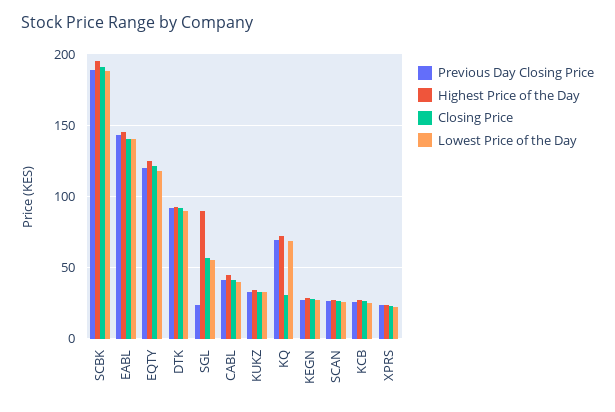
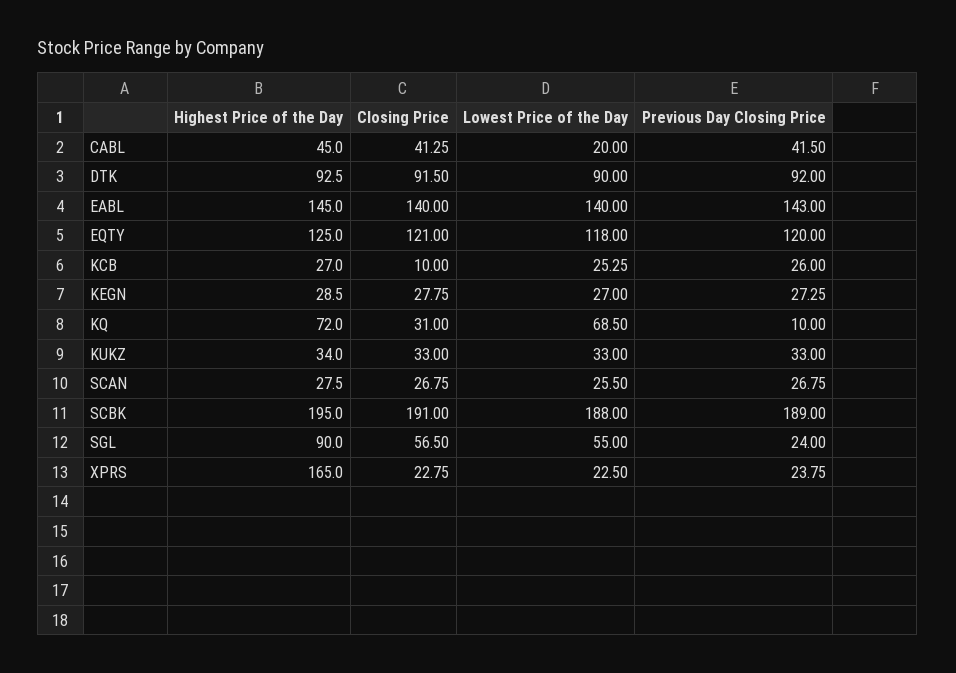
Lowest Price of the Day, CABL: 40 -> 20
Previous Day Closing Price, KQ: 70 -> 10
Closing Price, KCB: 25 -> 10
Highest Price of the Day, XPRS: 25 -> 165

